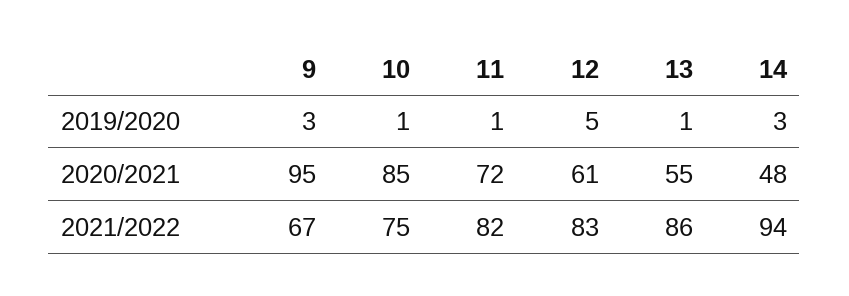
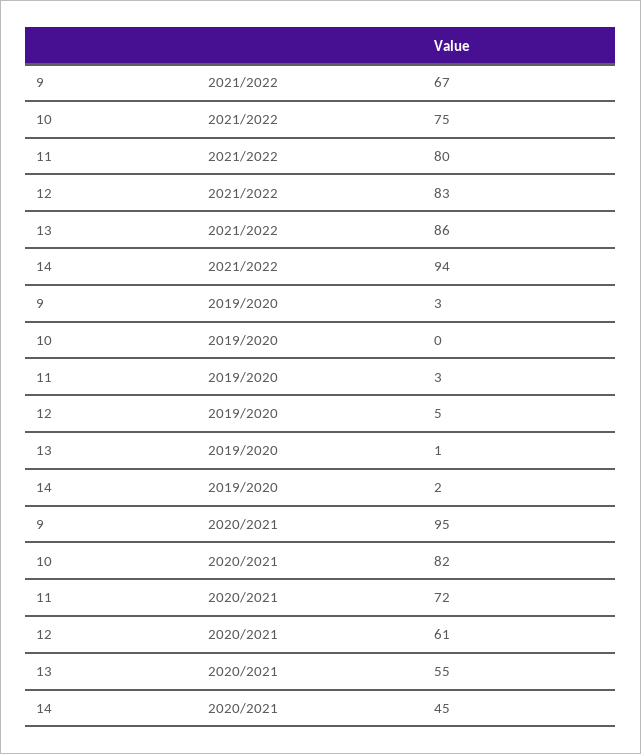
10, 2019/2020: 1 -> 0
11, 2019/2020: 1 -> 3
14, 2019/2020: 3 -> 2
10, 2020/2021: 85 -> 82
14, 2020/2021: 48 -> 45
11, 2021/2022: 82 -> 80

